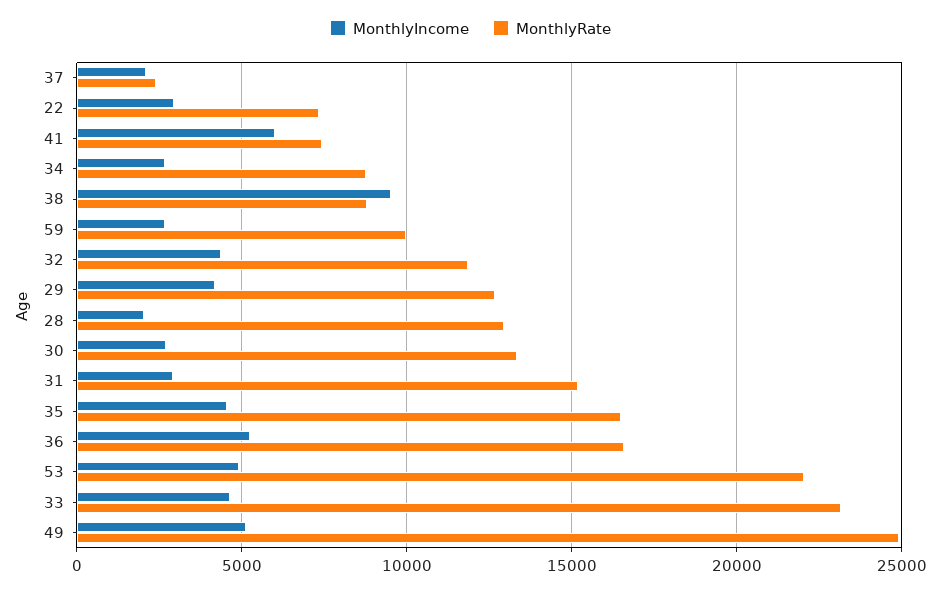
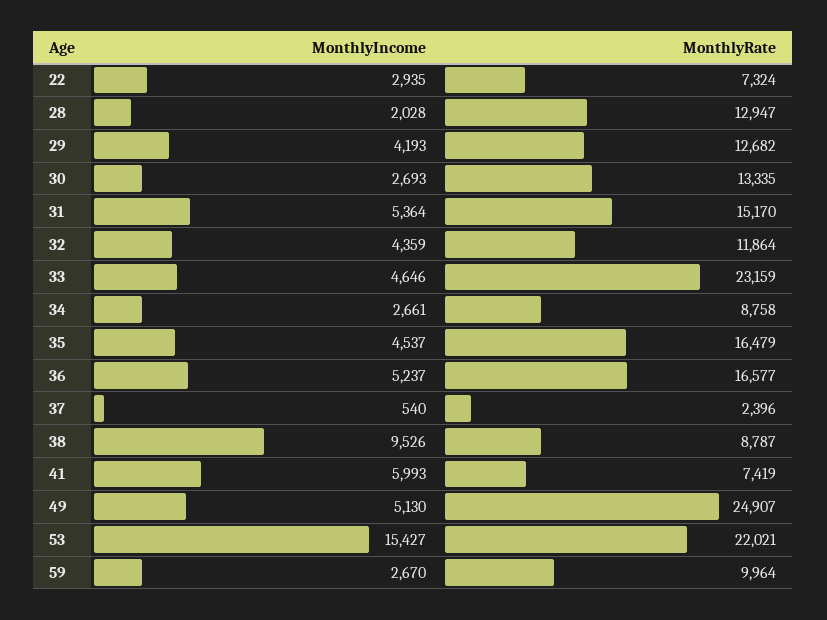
MonthlyIncome, 37: 2000 -> 540
MonthlyIncome, 31: 3000 -> 5364
MonthlyIncome, 53: 5000 -> 15427

